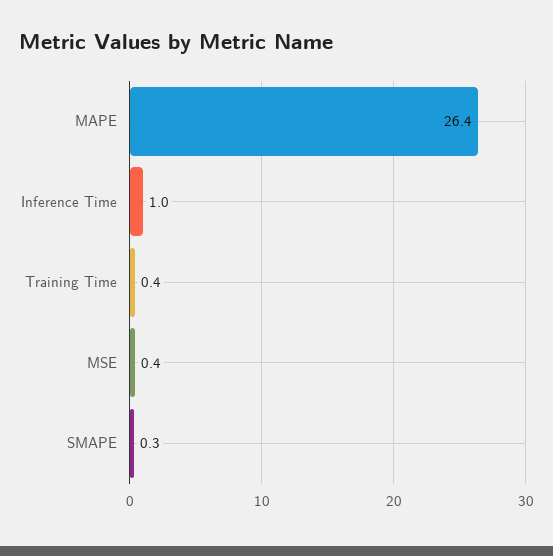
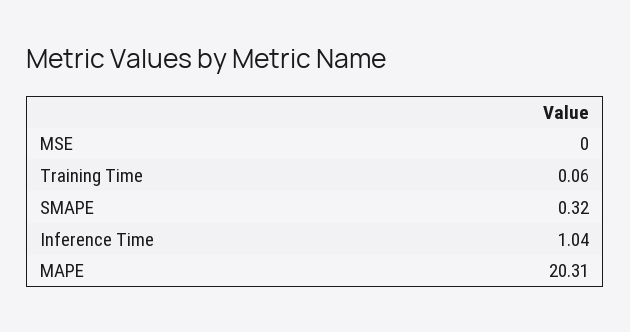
MAPE: 26.4 -> 20.31
Training Time: 0.4 -> 0.06
MSE: 0.4 -> 0

